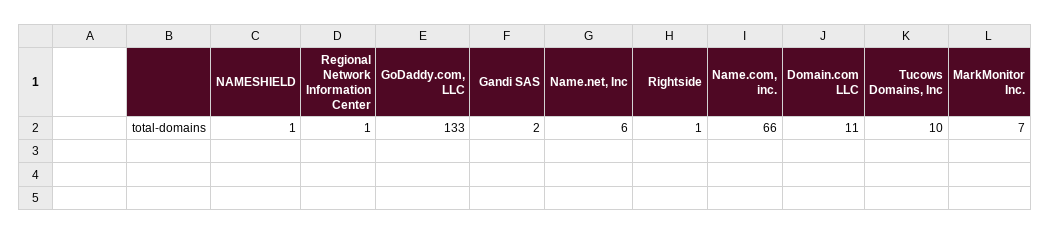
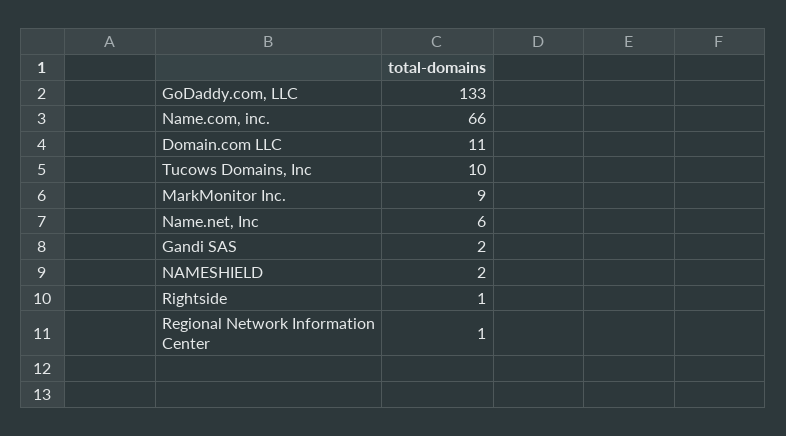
NAMESHIELD: 1 -> 2
MarkMonitor Inc.: 7 -> 9

